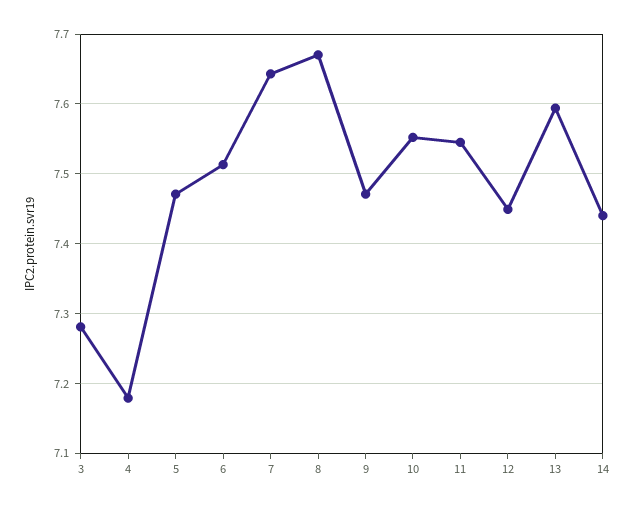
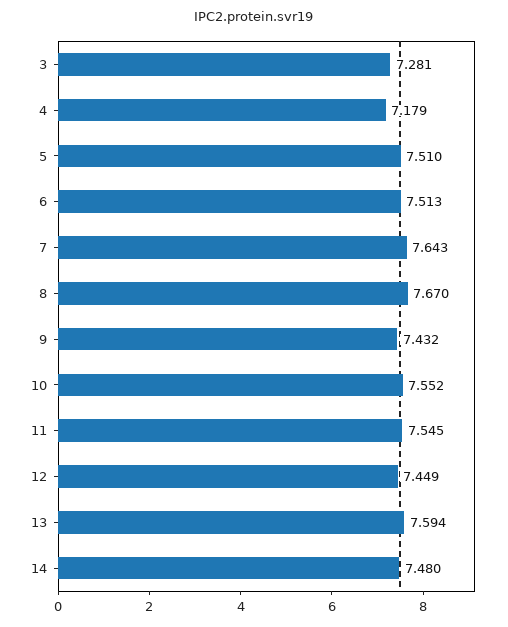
5: 7.47 -> 7.51
9: 7.47 -> 7.432
14: 7.44 -> 7.48

